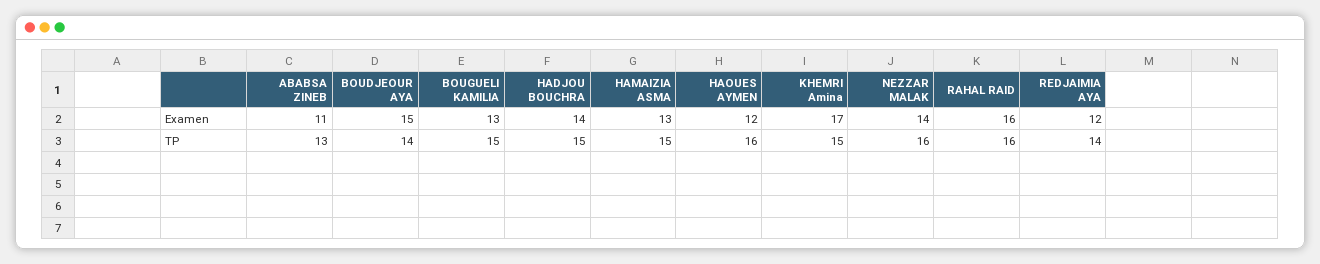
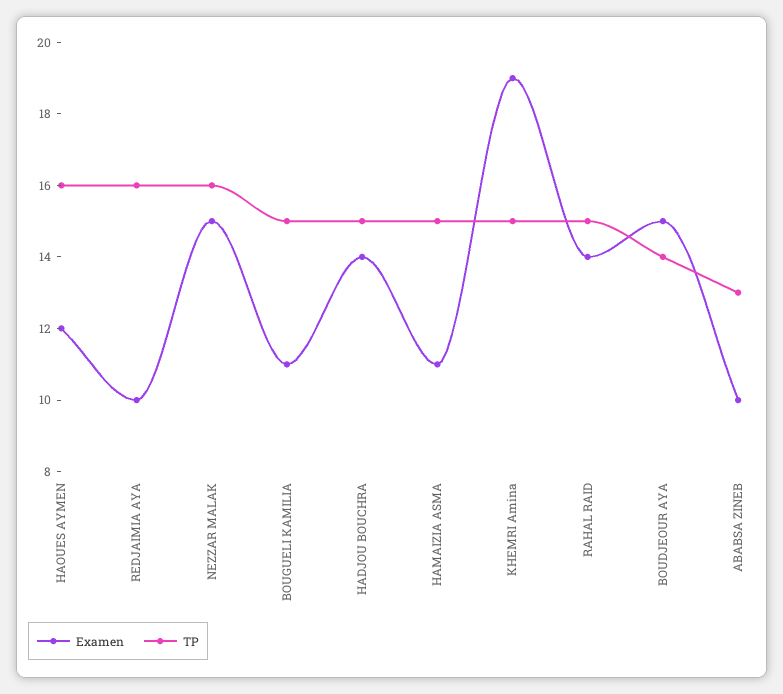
Examen, ABABSA ZINEB: 11 -> 10
Examen, BOUGUELI KAMILIA: 13 -> 11
Examen, HAMAIZIA ASMA: 13 -> 11
Examen, KHEMRI Amina: 17 -> 19
Examen, NEZZAR MALAK: 14 -> 15
Examen, RAHAL RAID: 16 -> 14
Examen, REDJAIMIA AYA: 12 -> 10
TP, RAHAL RAID: 16 -> 15
TP, REDJAIMIA AYA: 14 -> 16

